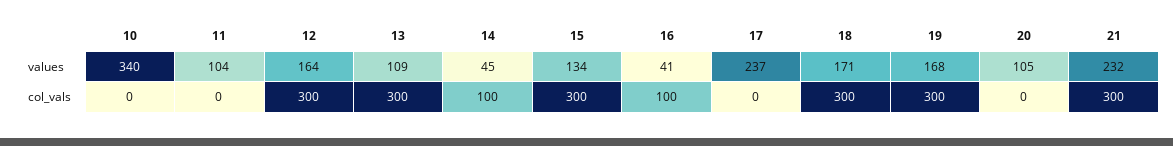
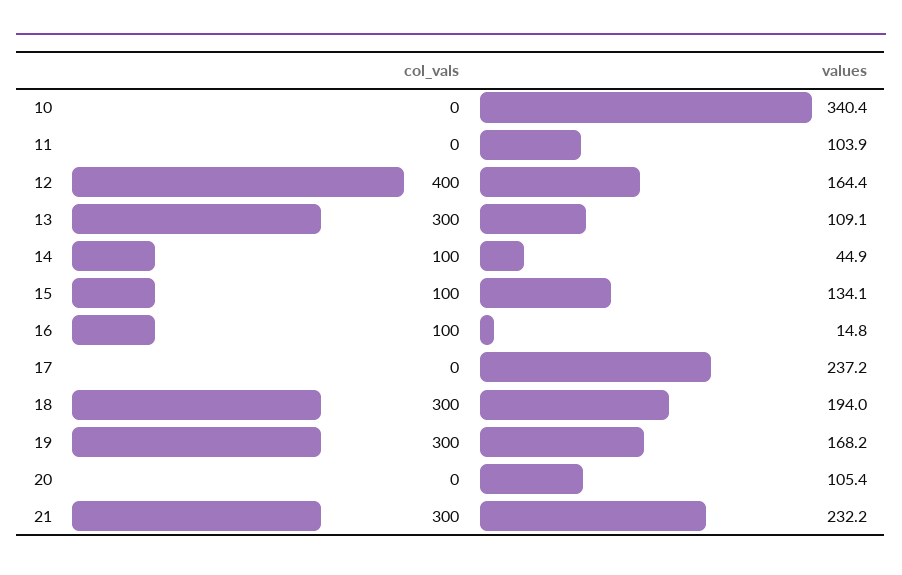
16, values: 41 -> 14.8
18, values: 171 -> 194
12, col_vals: 300 -> 400
15, col_vals: 300 -> 100

